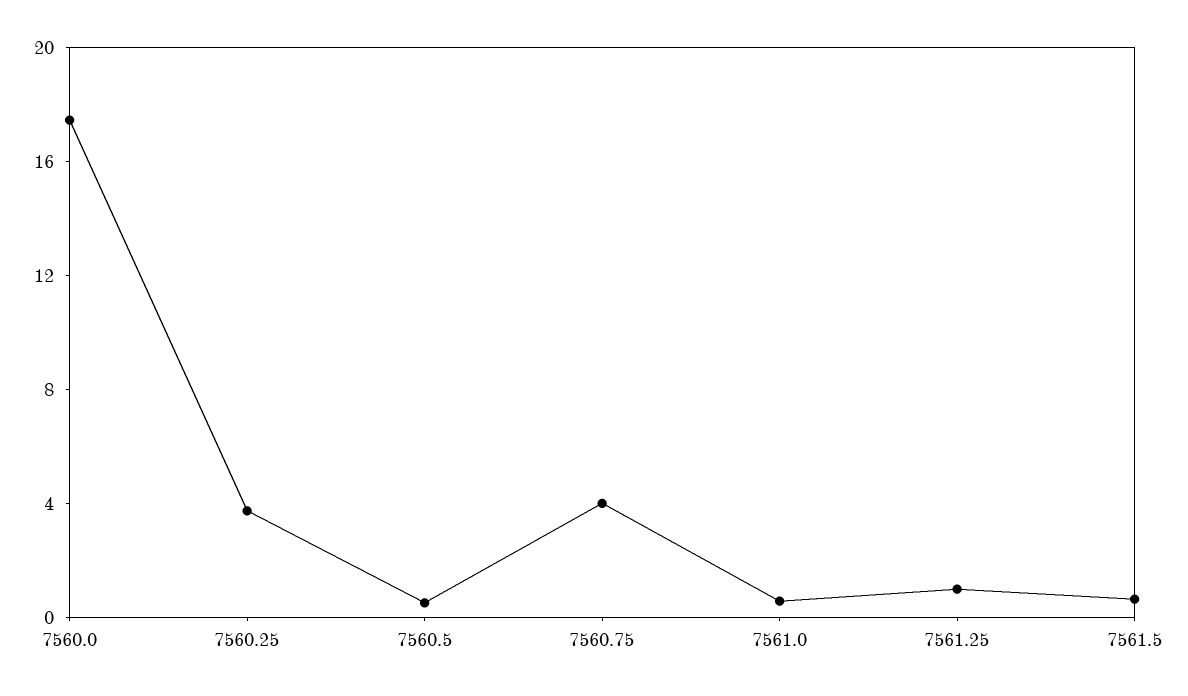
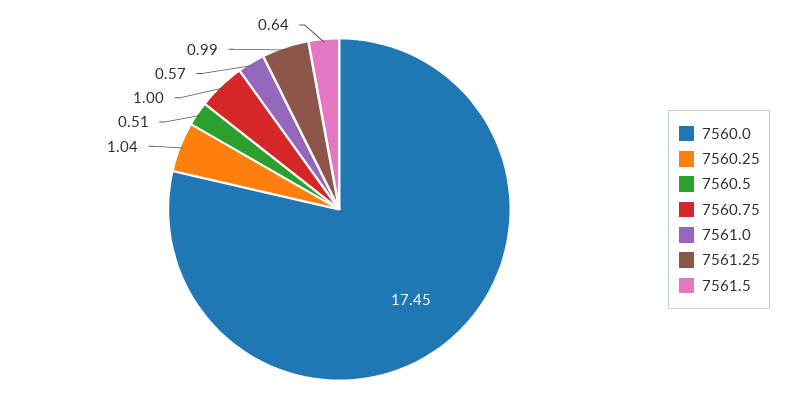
7560.25: 4 -> 1.04
7560.75: 4 -> 1

